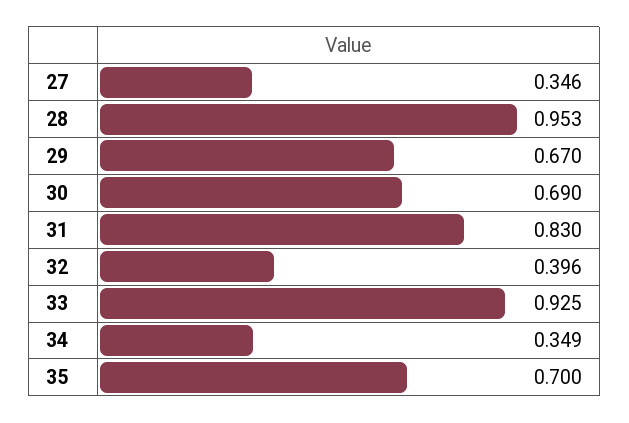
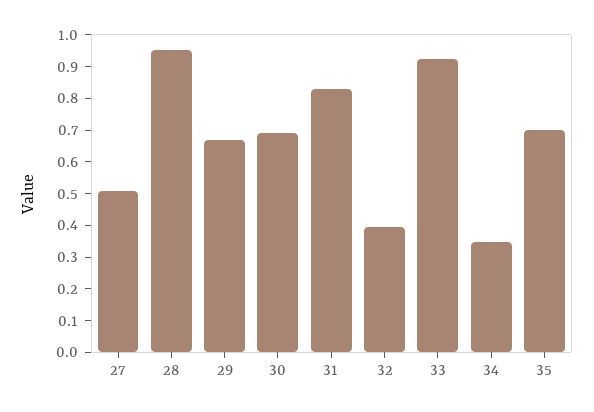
27: 0.346 -> 0.5

